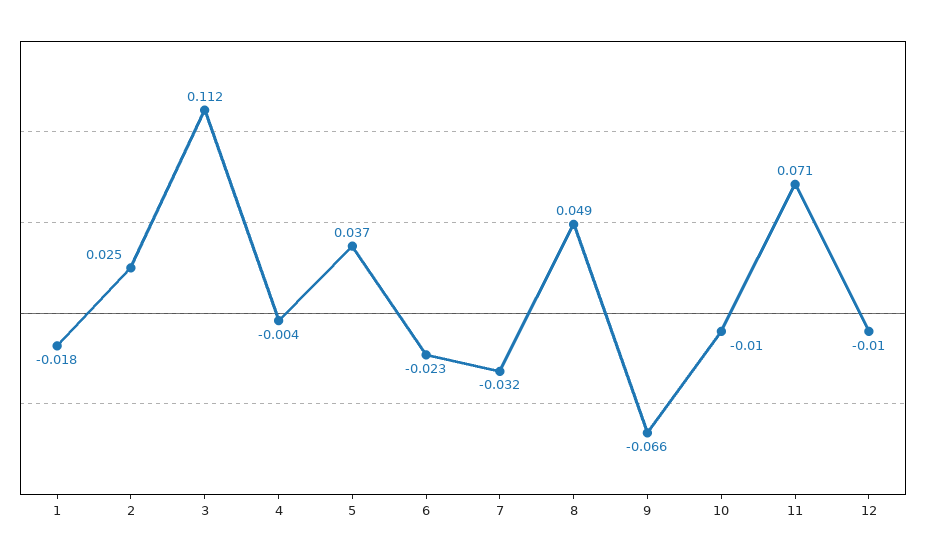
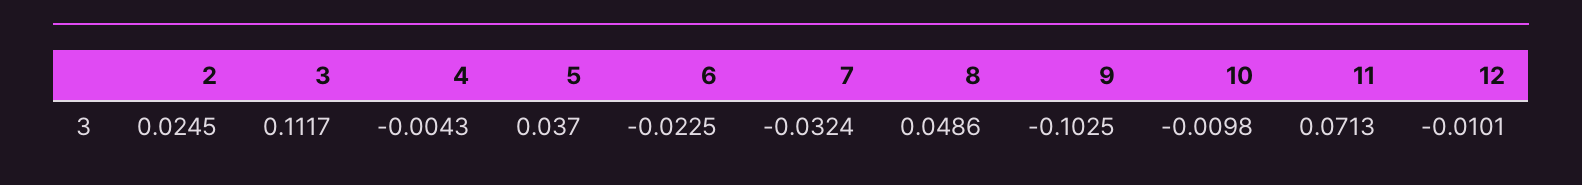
1: -0.018 -> none
9: -0.066 -> -0.1025

